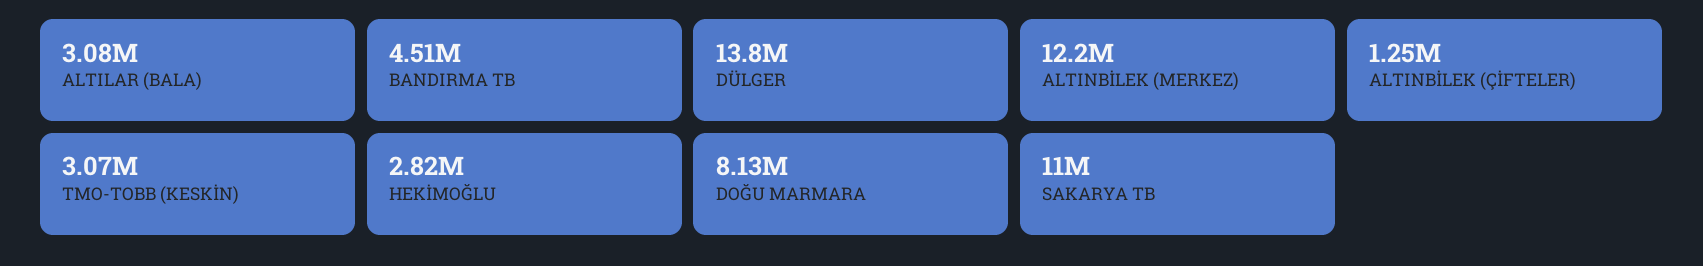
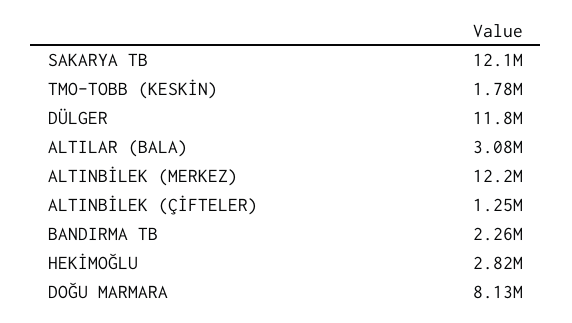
BANDIRMA TB: 4510000 -> 2260000
DÜLGER: 13800000 -> 11800000
TMO-TOBB (KESKİN): 3070000 -> 1780000
SAKARYA TB: 11000000 -> 12100000

